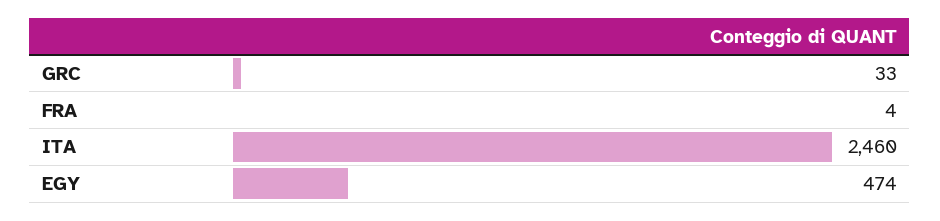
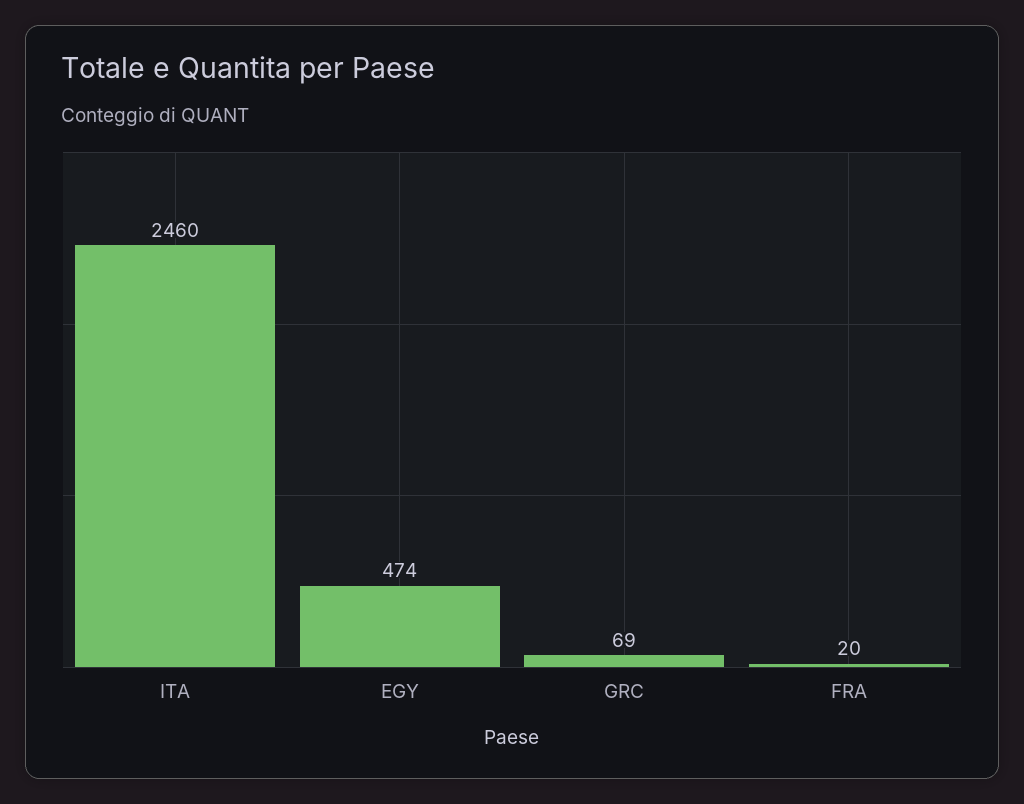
GRC: 33 -> 69
FRA: 4 -> 20

